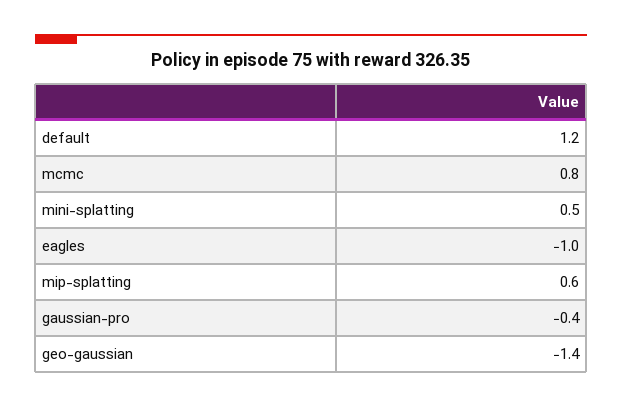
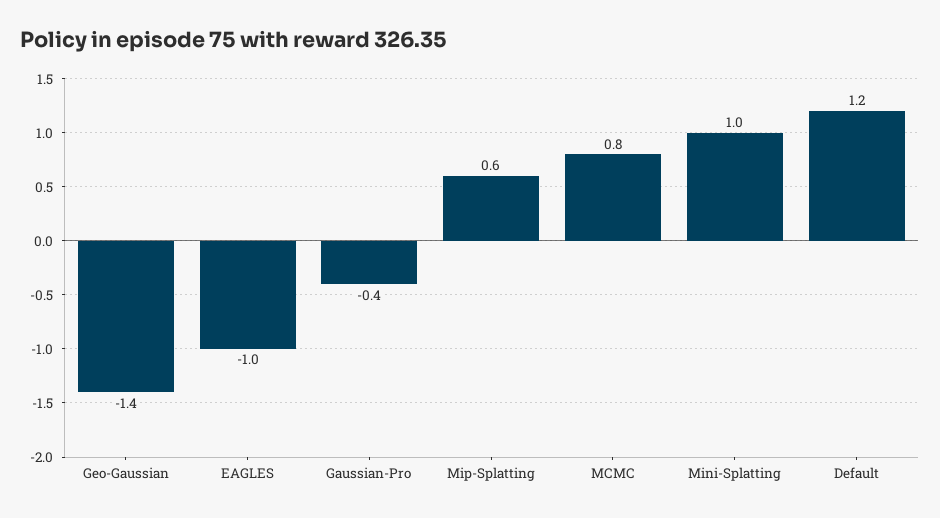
mini-splatting: 0.5 -> 1

